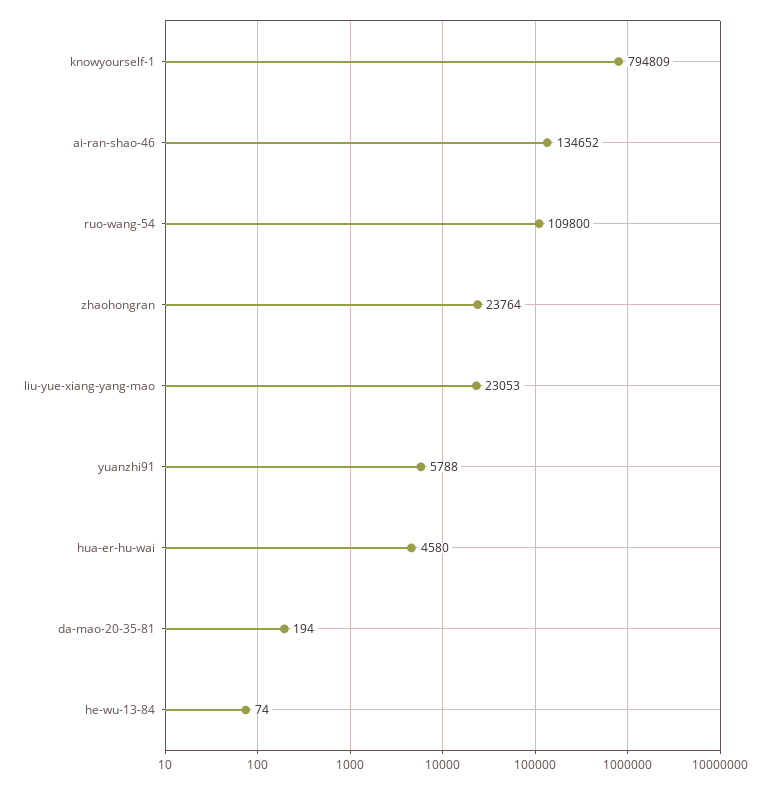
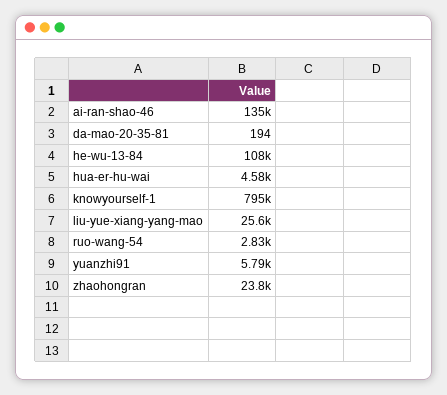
ruo-wang-54: 109800 -> 2830
liu-yue-xiang-yang-mao: 23053 -> 25600
he-wu-13-84: 74 -> 108000

